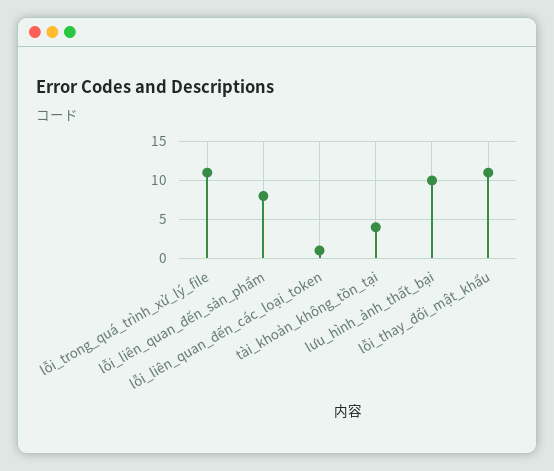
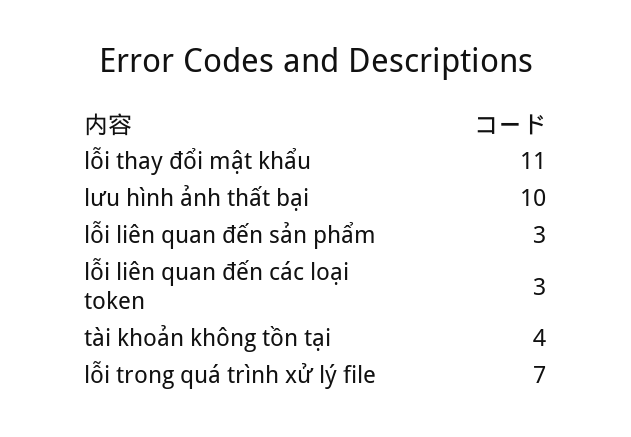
lỗi_trong_quá_trình_xử_lý_file: 11 -> 7
lỗi_liên_quan_đến_sản_phẩm: 8 -> 3
lỗi_liên_quan_đến_các_loại_token: 1 -> 3

